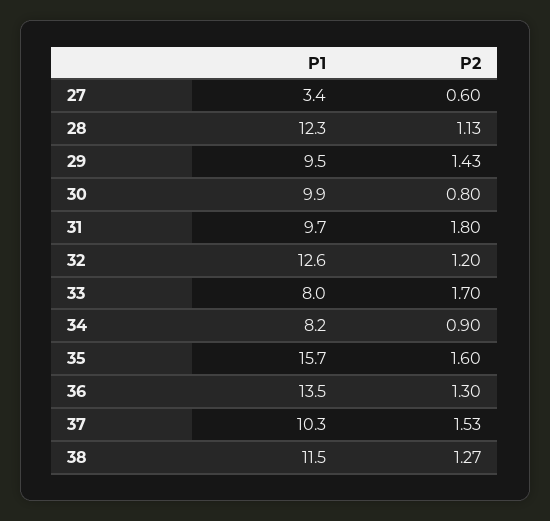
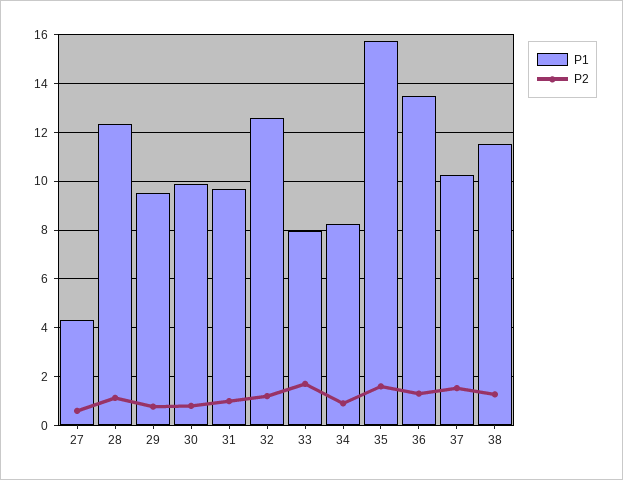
P1, 27: 3.4 -> 4.25
P2, 29: 1.43 -> 0.75
P2, 31: 1.8 -> 1

